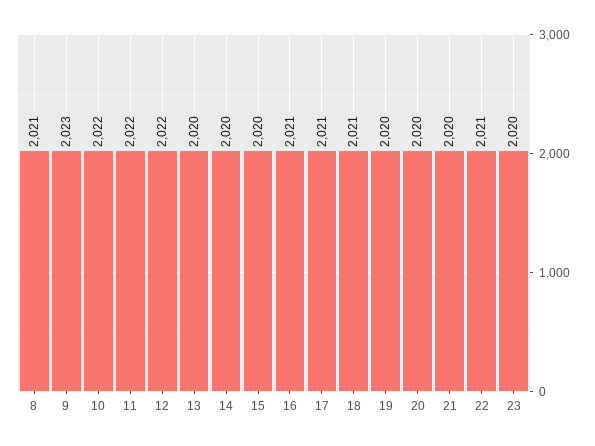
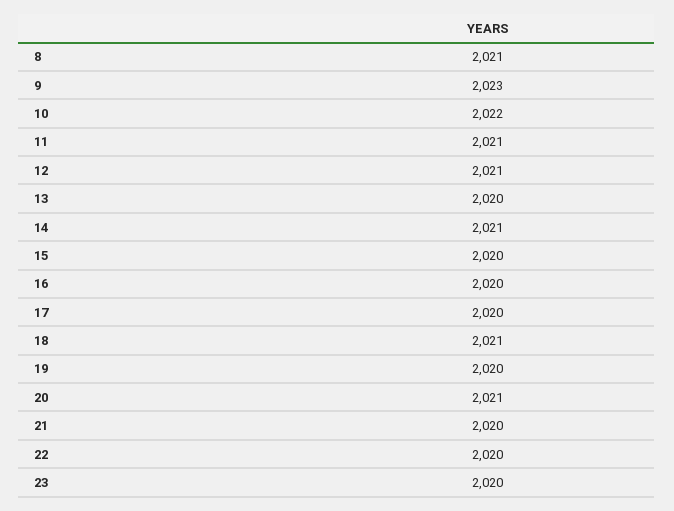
11: 2022 -> 2021
12: 2022 -> 2021
14: 2020 -> 2021
16: 2021 -> 2020
17: 2021 -> 2020
20: 2020 -> 2021
22: 2021 -> 2020

